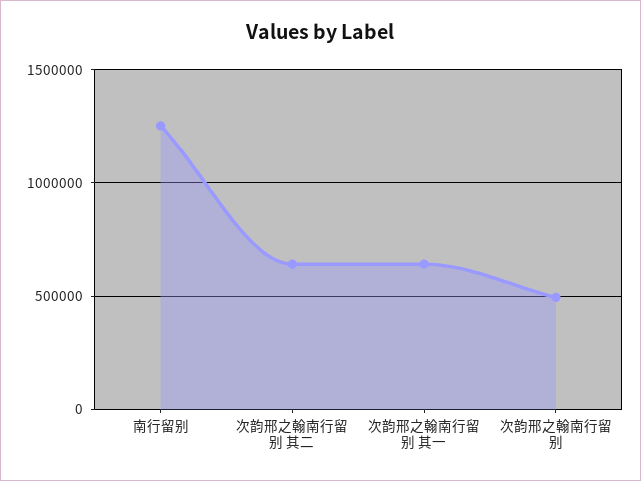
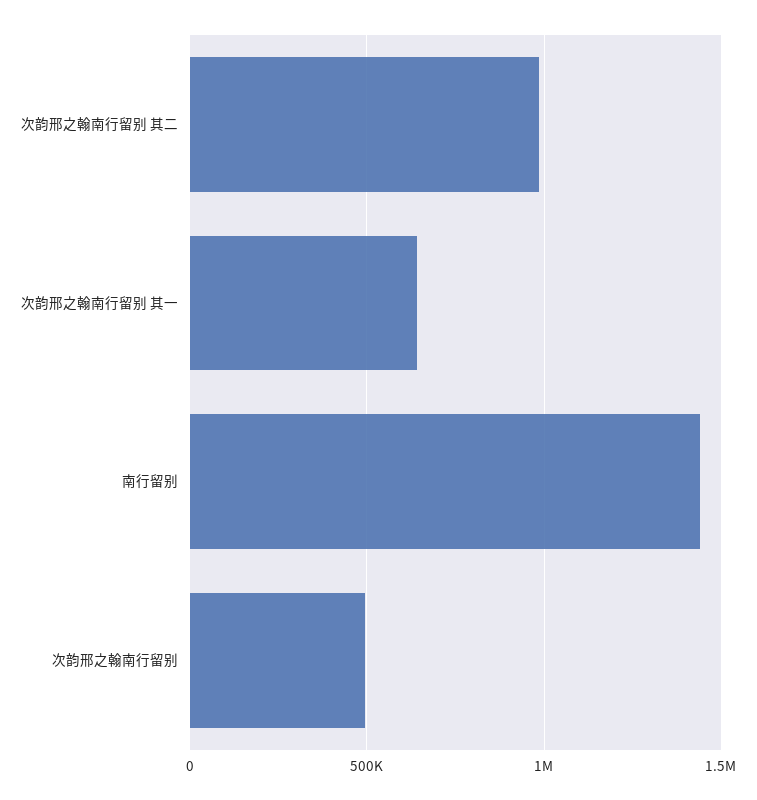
南行留别: 1250000 -> 1450000
次韵邢之翰南行留别 其二: 650000 -> 1000000

